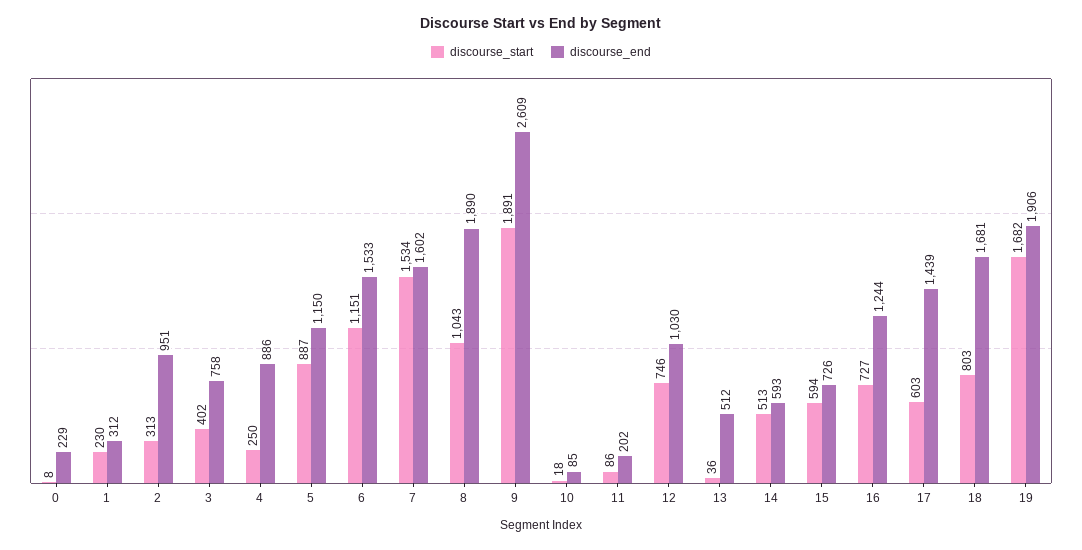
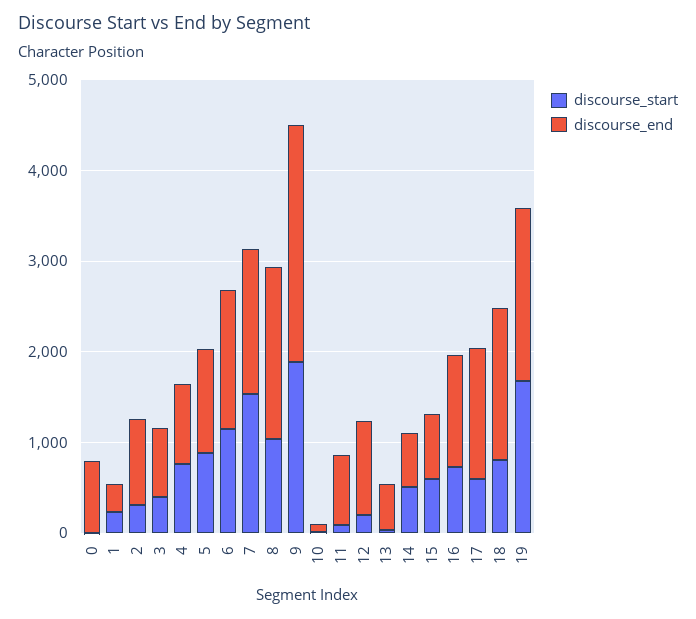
discourse_end, 0: 229 -> 800
discourse_start, 4: 250 -> 800
discourse_end, 11: 202 -> 800
discourse_start, 12: 746 -> 200

